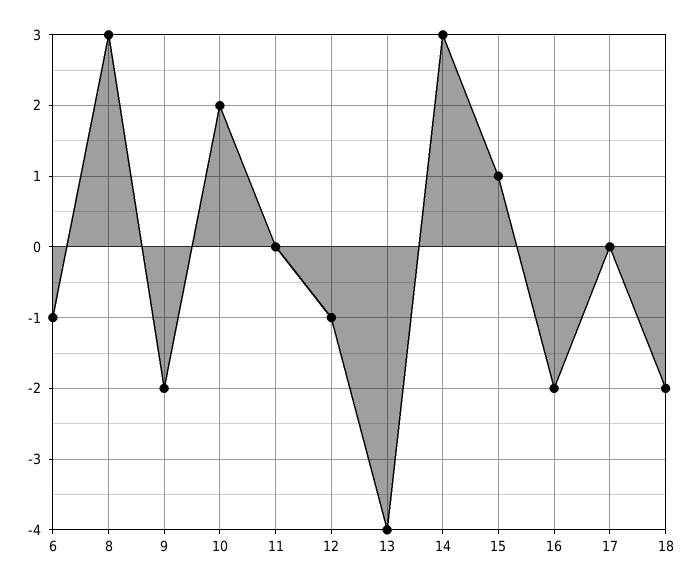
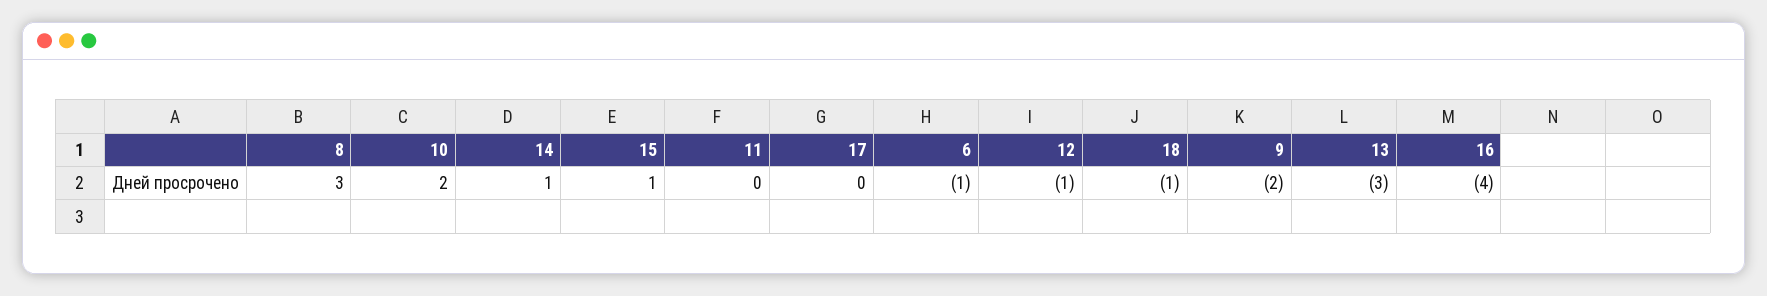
13: -4 -> -3
14: 3 -> 1
16: -2 -> -4
18: -2 -> -1

